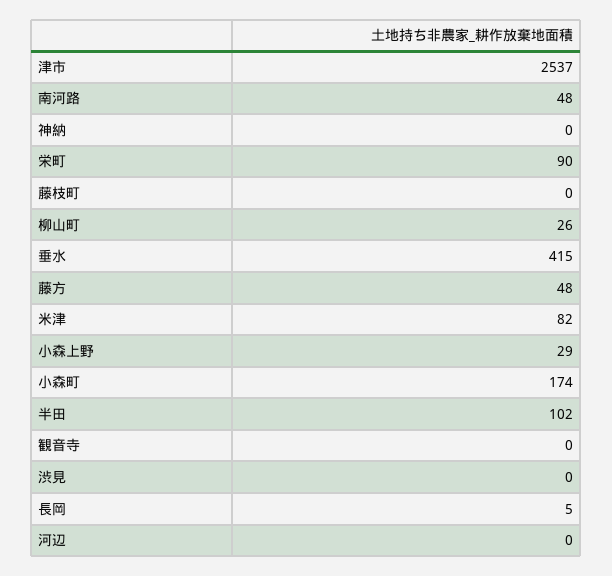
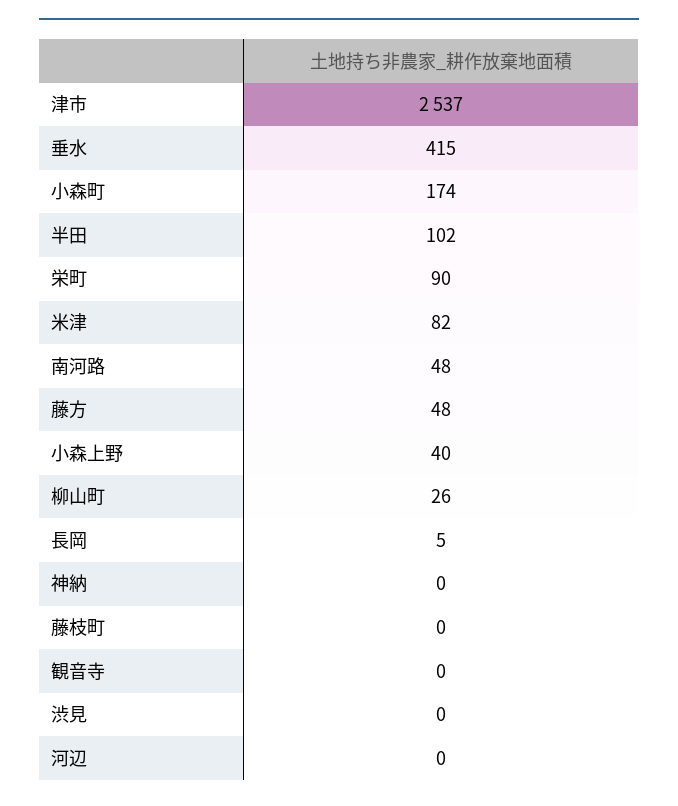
小森上野: 29 -> 40

